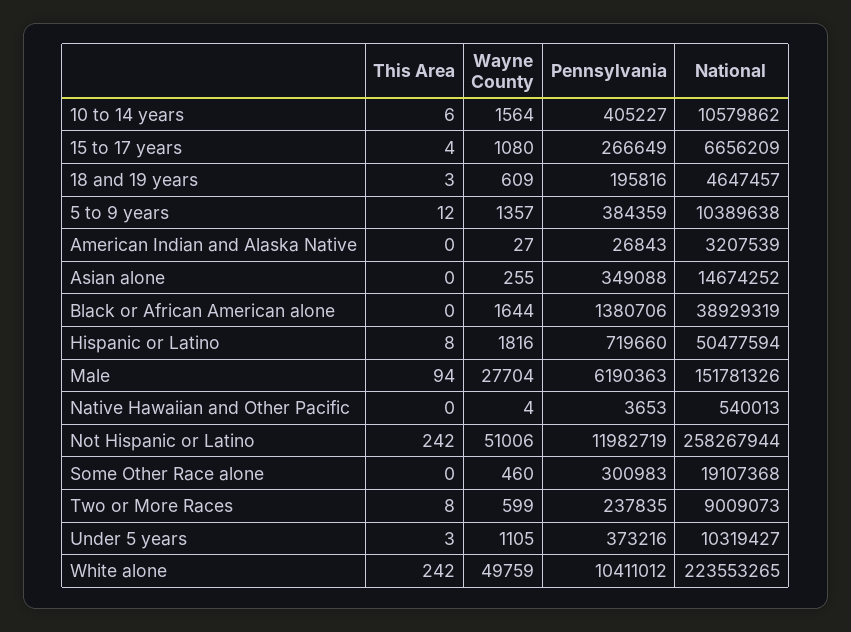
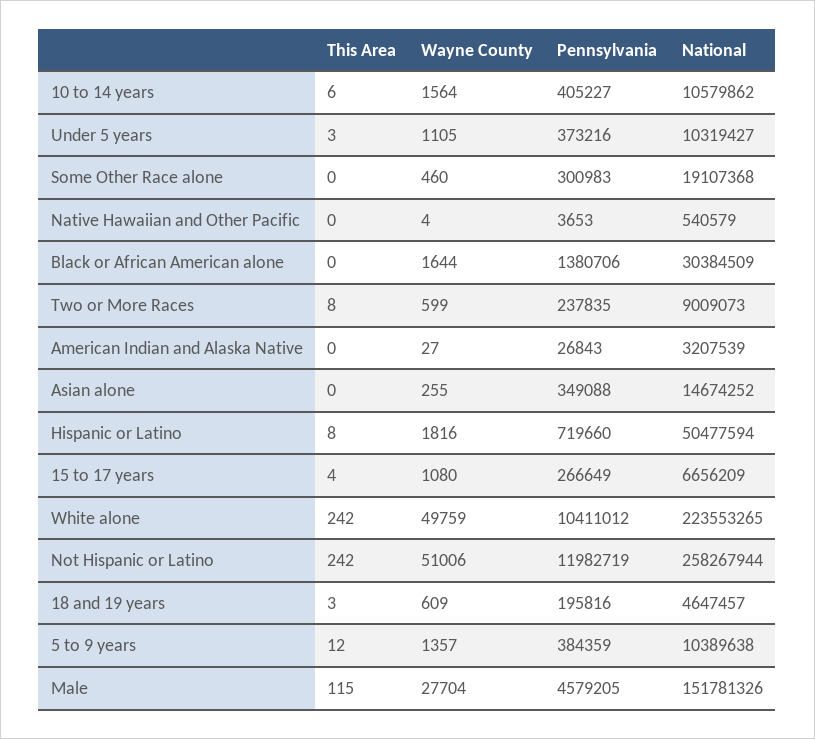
National, Black or African American alone: 38929319 -> 30384509
This Area, Male: 94 -> 115
Pennsylvania, Male: 6190363 -> 4579205
National, Native Hawaiian and Other Pacific: 540013 -> 540579

